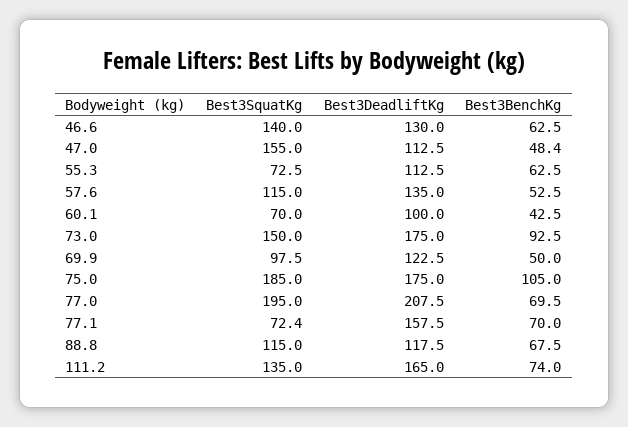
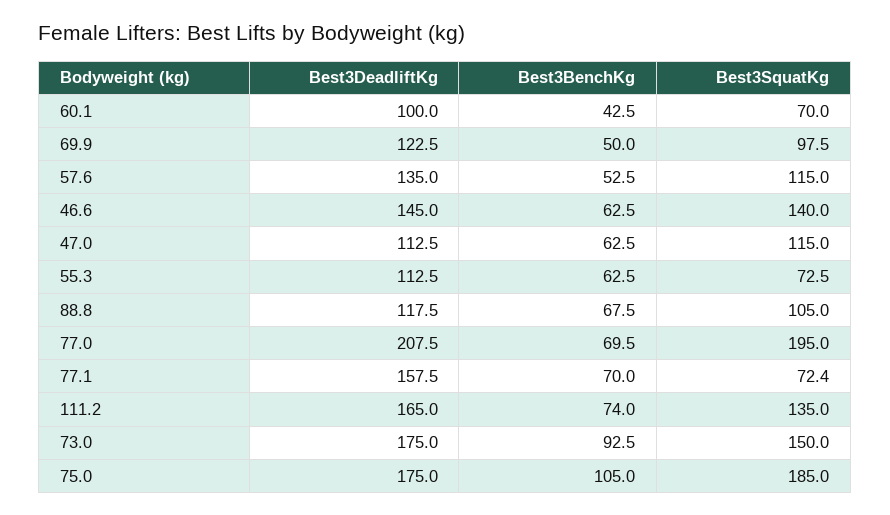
Best3DeadliftKg, 46.6: 130 -> 145
Best3SquatKg, 47.0: 155 -> 115
Best3BenchKg, 47.0: 48.4 -> 62.5
Best3SquatKg, 88.8: 115 -> 105

